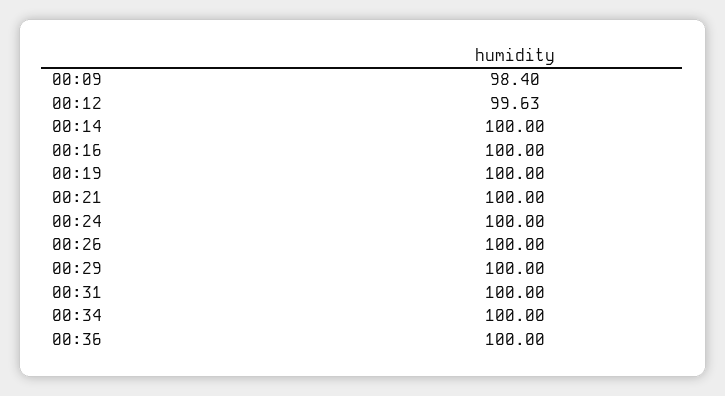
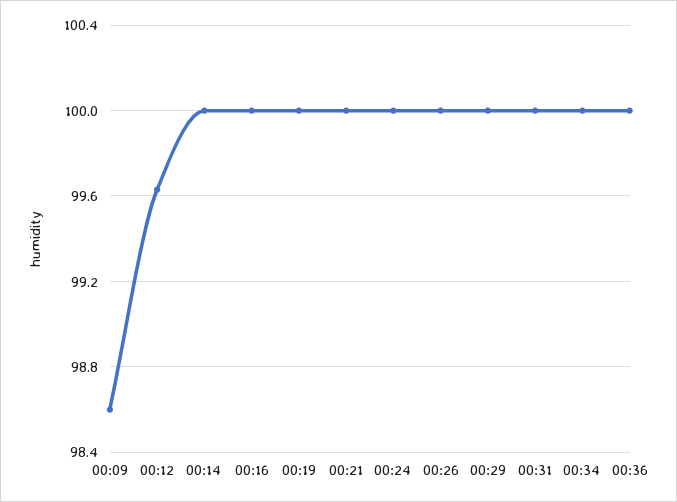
00:09: 98.4 -> 98.6

